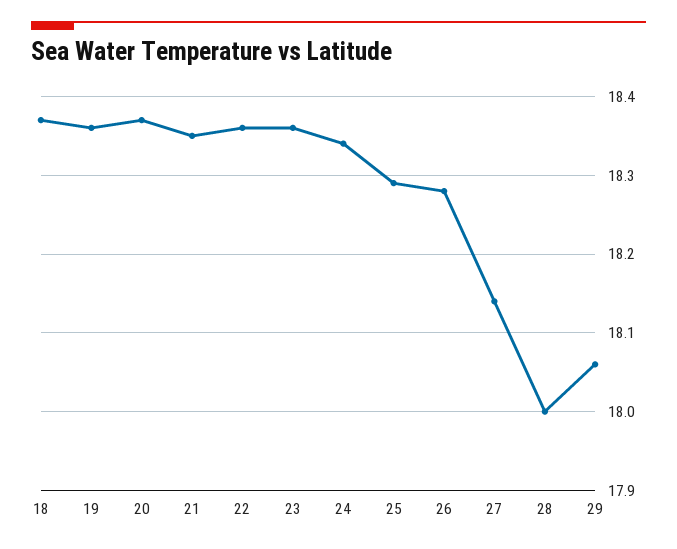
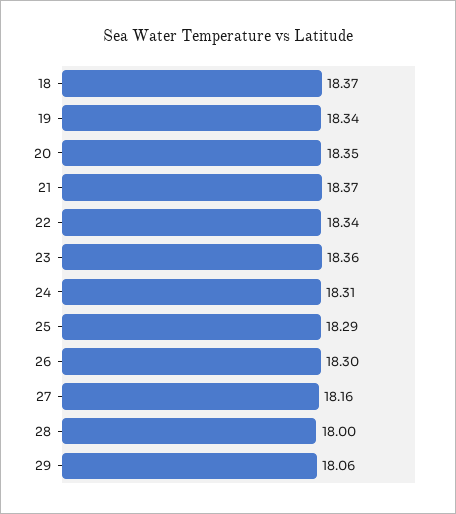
19: 18.36 -> 18.34
20: 18.37 -> 18.35
21: 18.35 -> 18.37
22: 18.36 -> 18.34
24: 18.34 -> 18.31
26: 18.28 -> 18.3
27: 18.14 -> 18.16

